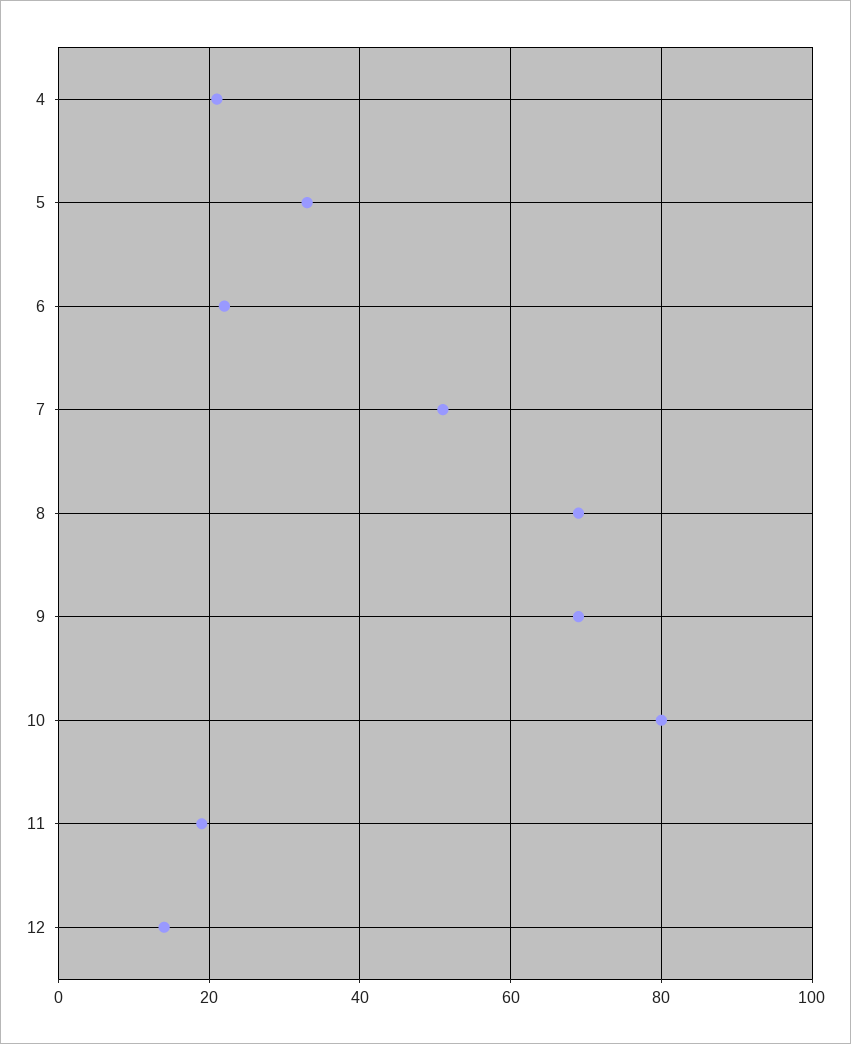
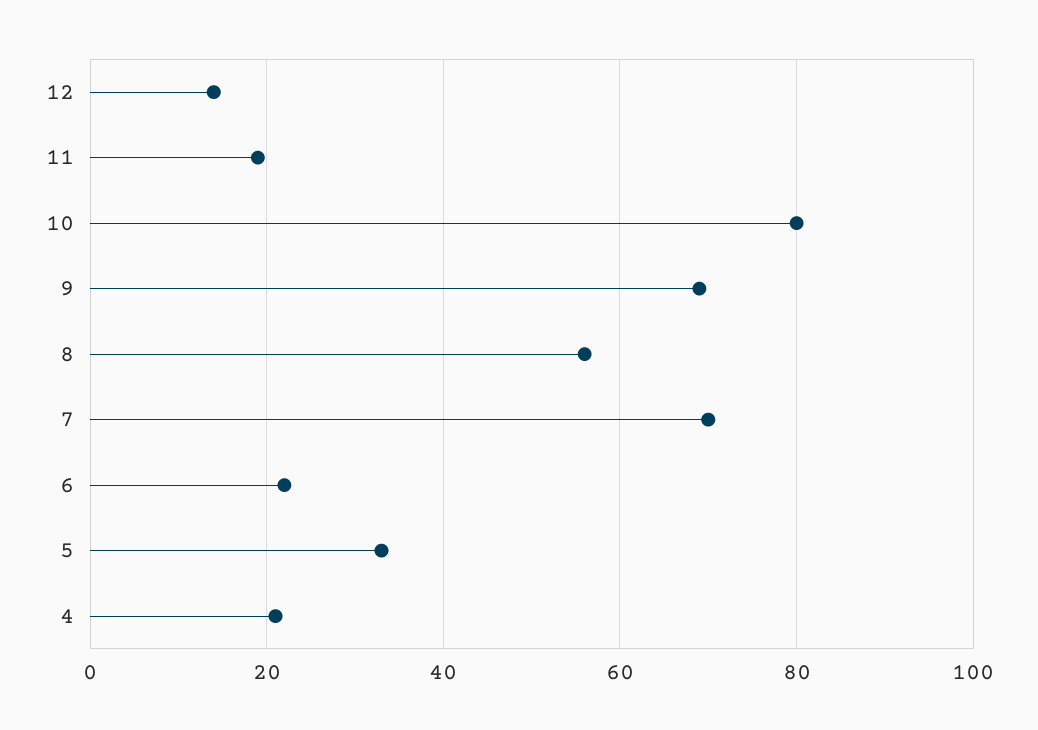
7: 50 -> 70
8: 70 -> 55

